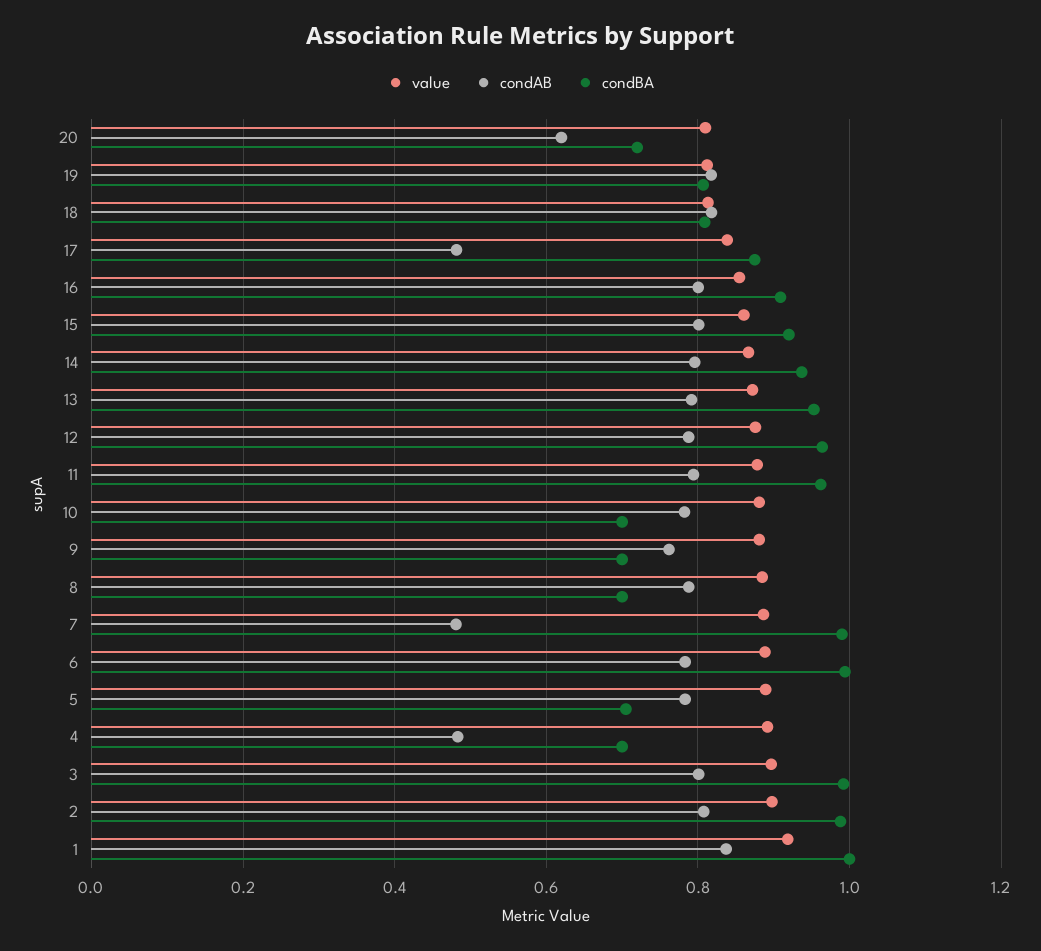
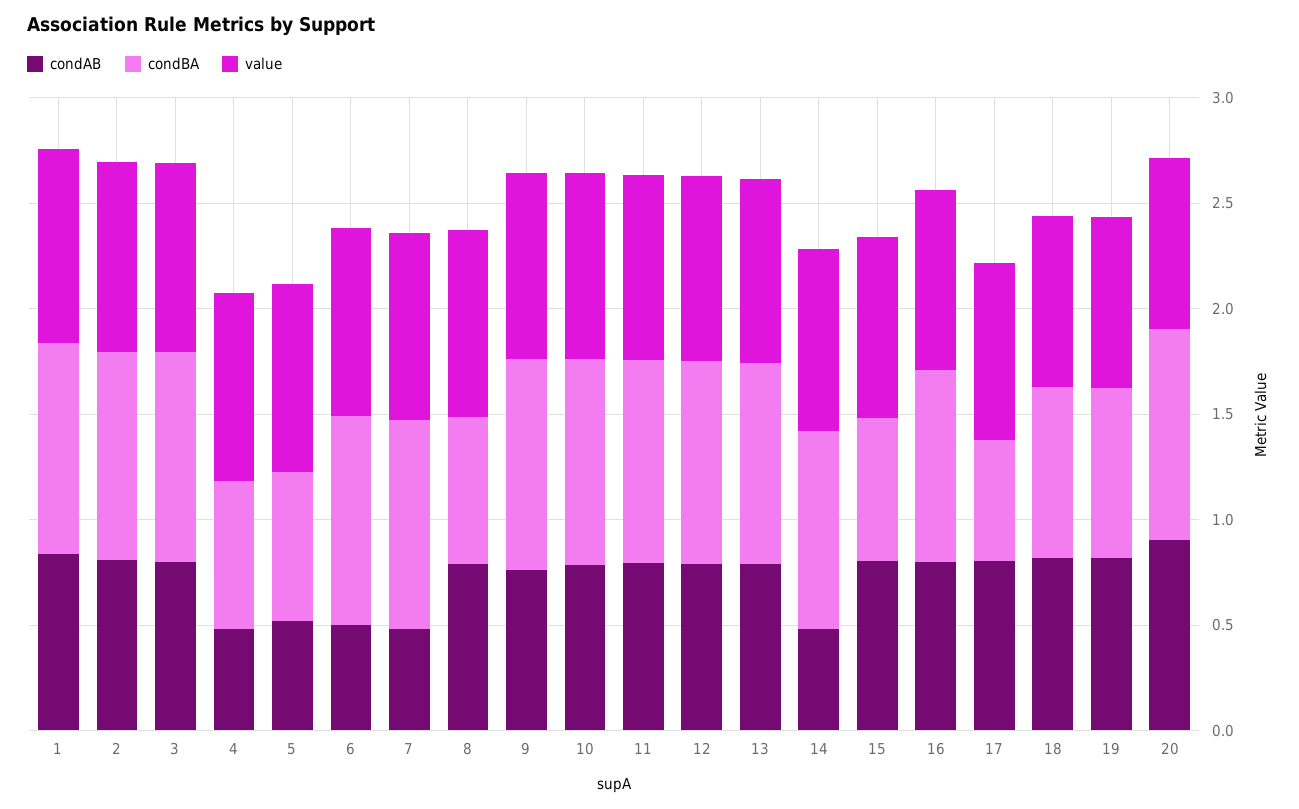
condAB, 20: 0.62 -> 0.9
condBA, 20: 0.72 -> 1
condAB, 17: 0.48 -> 0.8
condBA, 17: 0.88 -> 0.6
condBA, 15: 0.92 -> 0.7
condAB, 14: 0.8 -> 0.5
condBA, 10: 0.7 -> 1
condBA, 9: 0.7 -> 1
condAB, 6: 0.78 -> 0.5
condAB, 5: 0.78 -> 0.5

